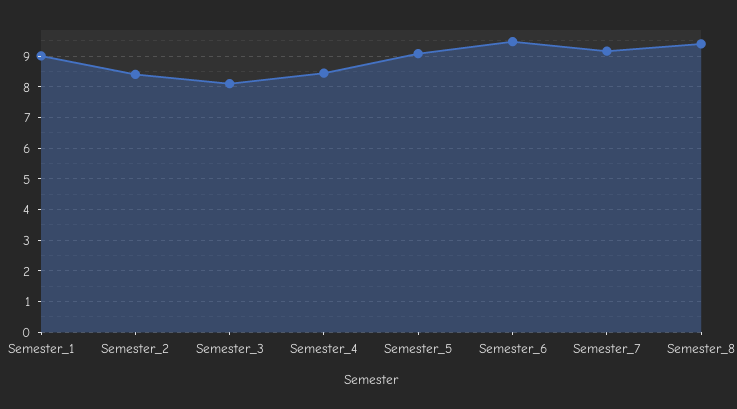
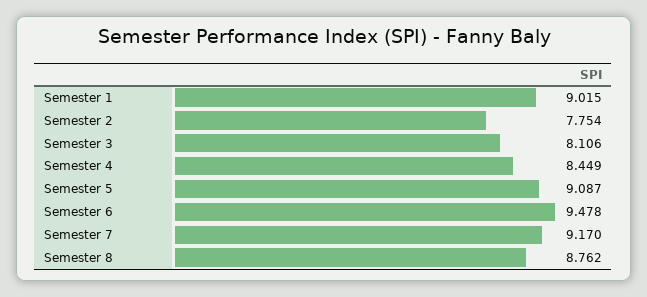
Semester_2: 8.4 -> 7.754
Semester_8: 9.4 -> 8.762

